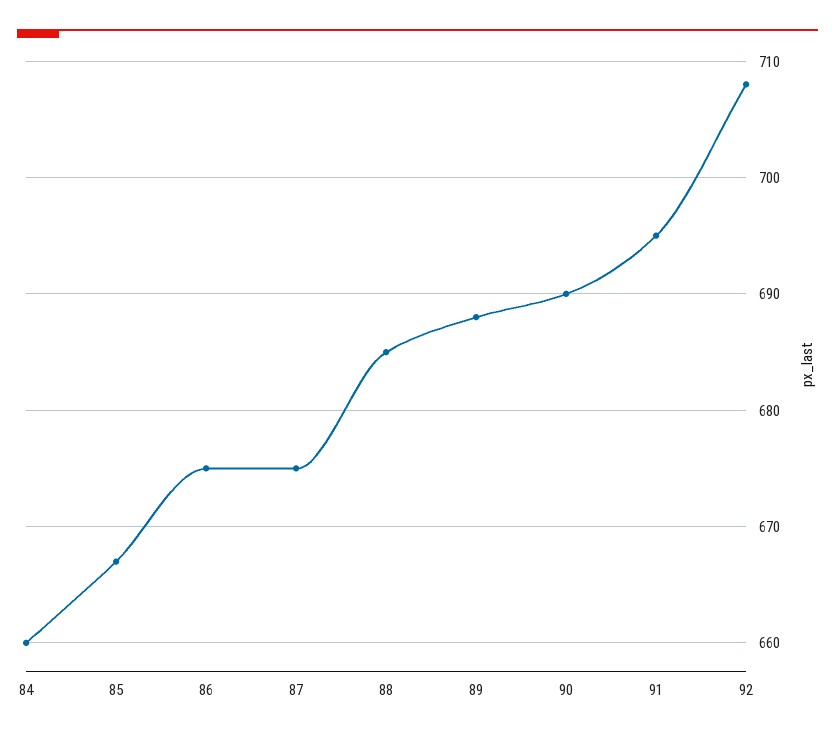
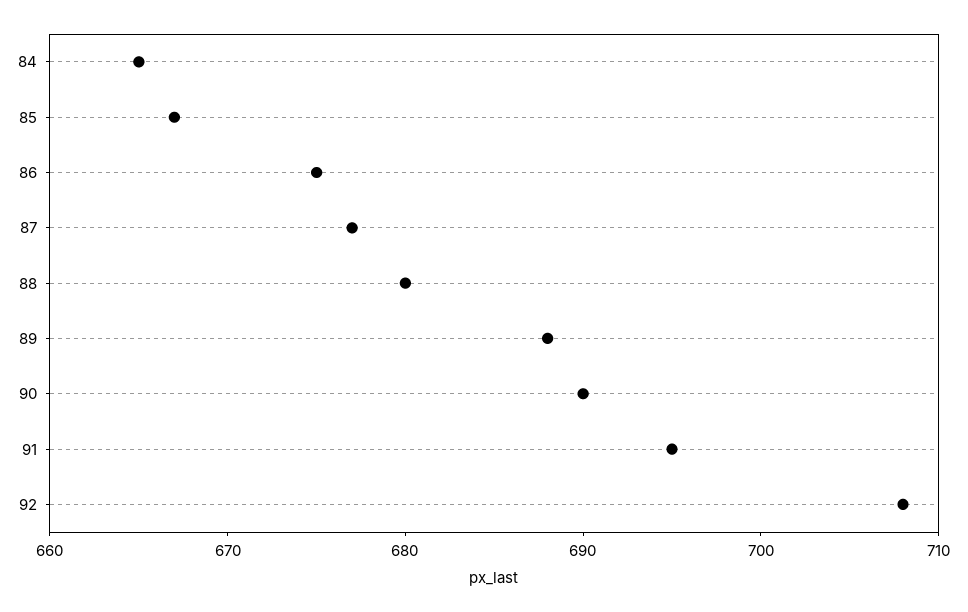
84: 660 -> 665
87: 675 -> 677
88: 685 -> 680

